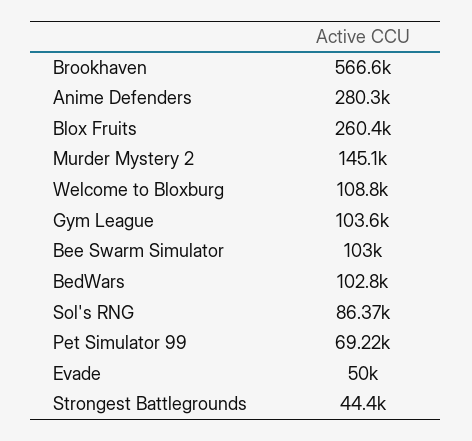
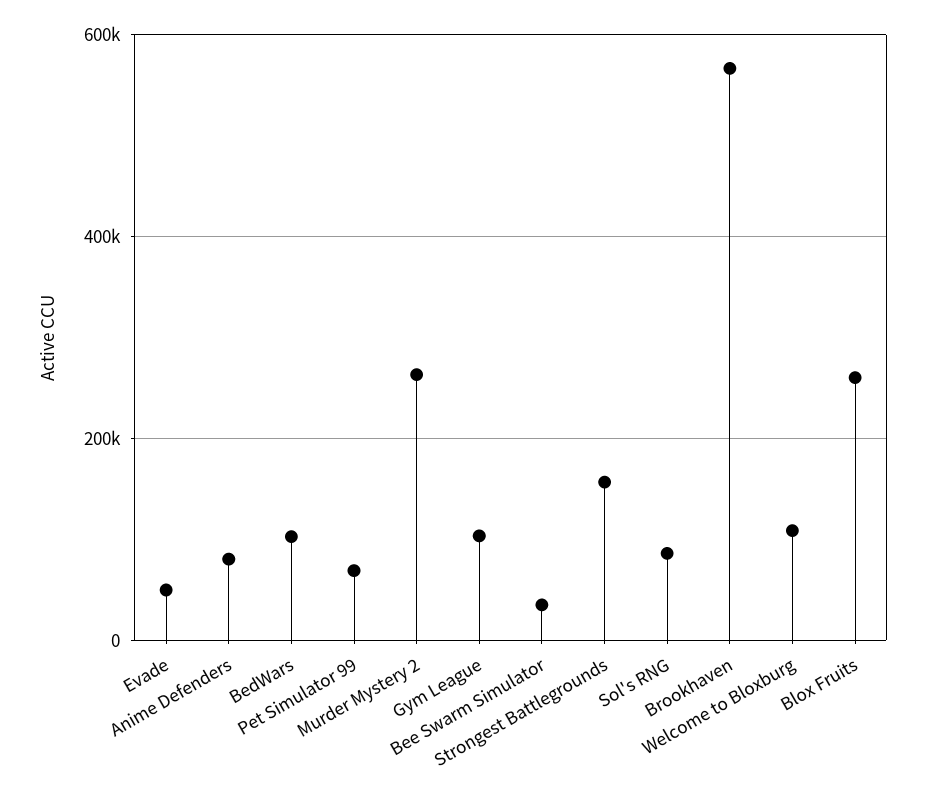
Anime Defenders: 280300 -> 80000
Murder Mystery 2: 145100 -> 260000
Bee Swarm Simulator: 103000 -> 40000
Strongest Battlegrounds: 44400 -> 160000

